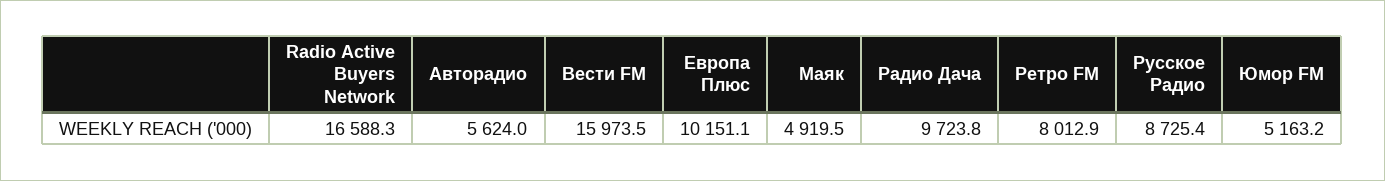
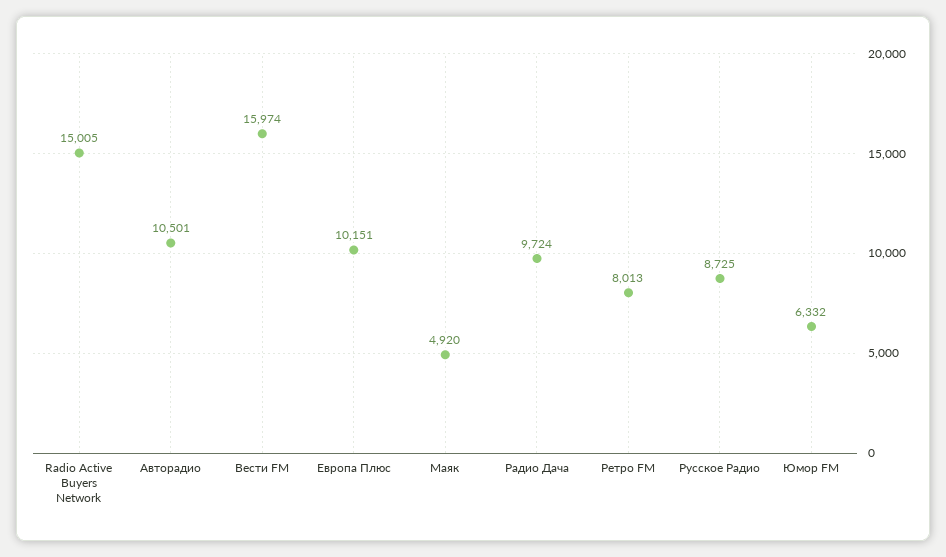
Radio Active Buyers Network: 16588.3 -> 15005
Авторадио: 5624 -> 10501
Юмор FM: 5163.2 -> 6332

